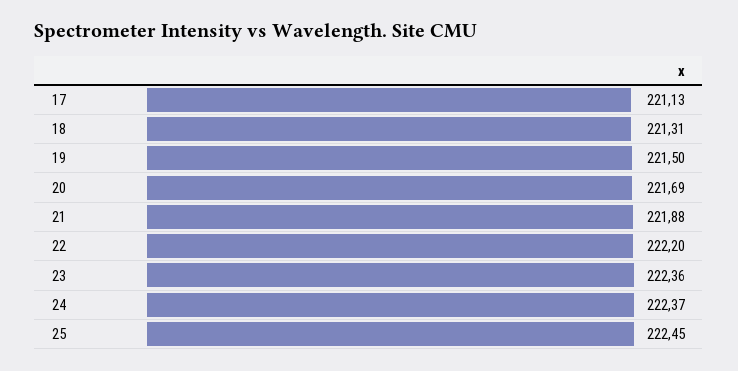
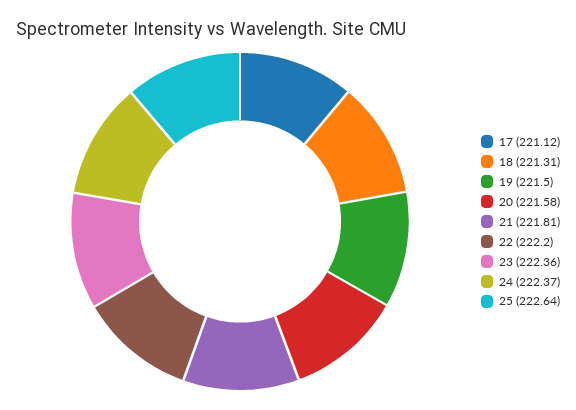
17: 221.13 -> 221.12
20: 221.69 -> 221.58
21: 221.88 -> 221.81
25: 222.45 -> 222.64

